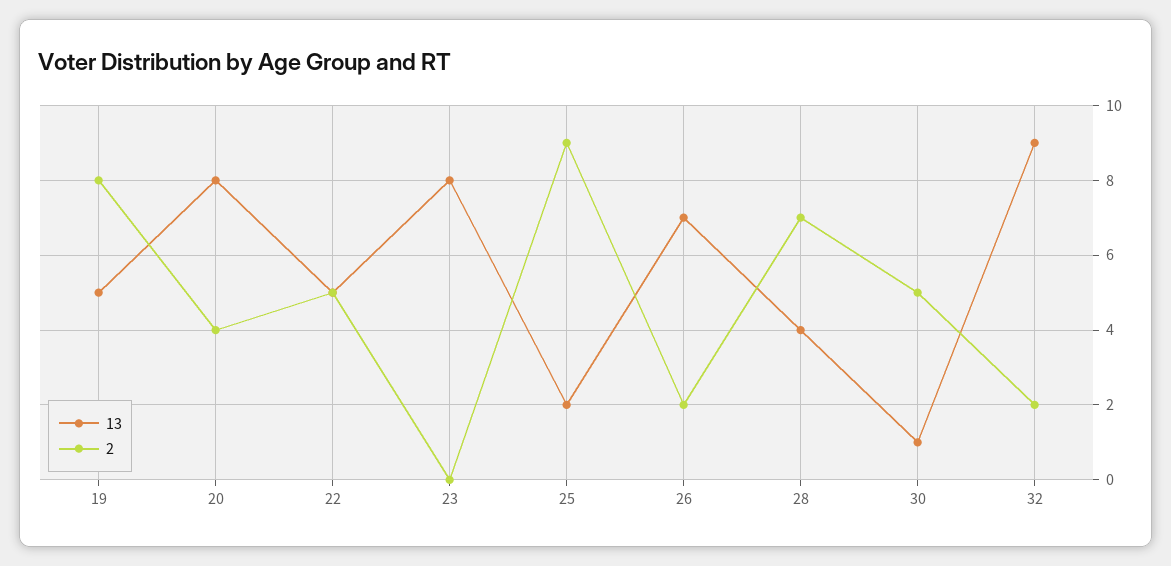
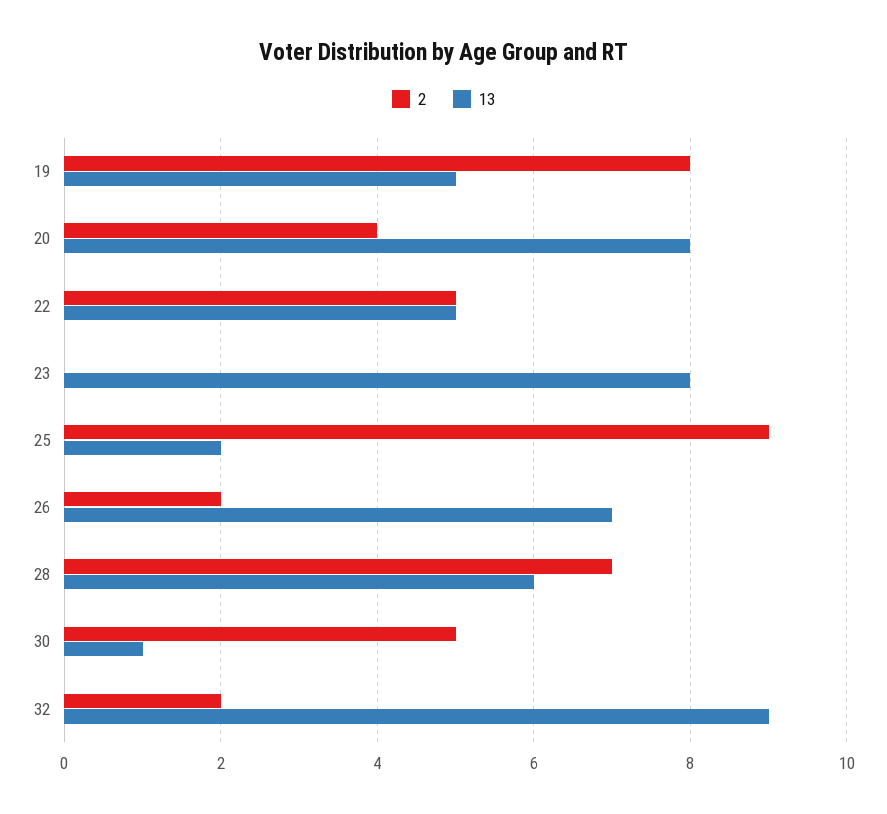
13, 28: 4 -> 6

